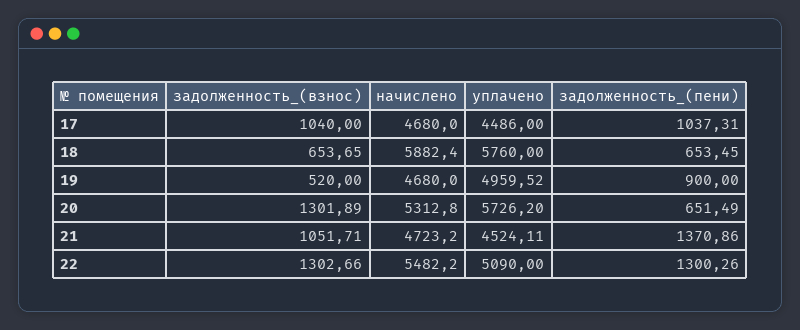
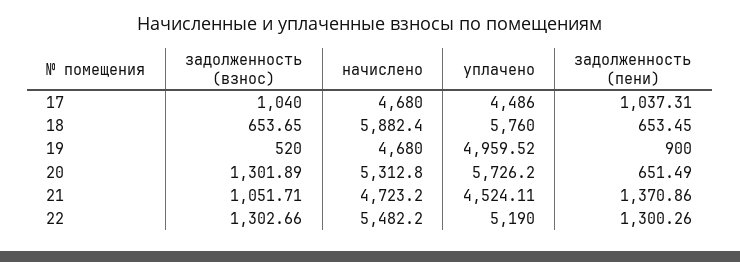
уплачено, 22: 5090 -> 5190

